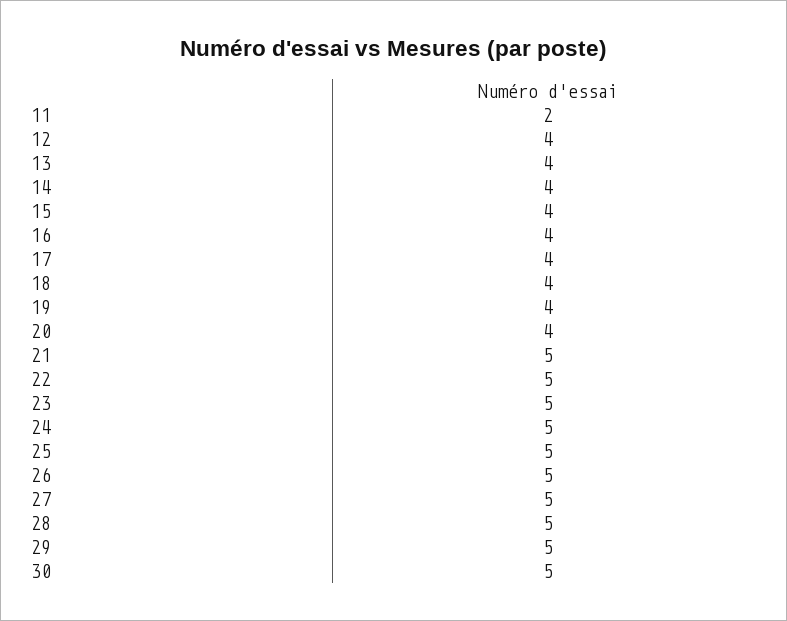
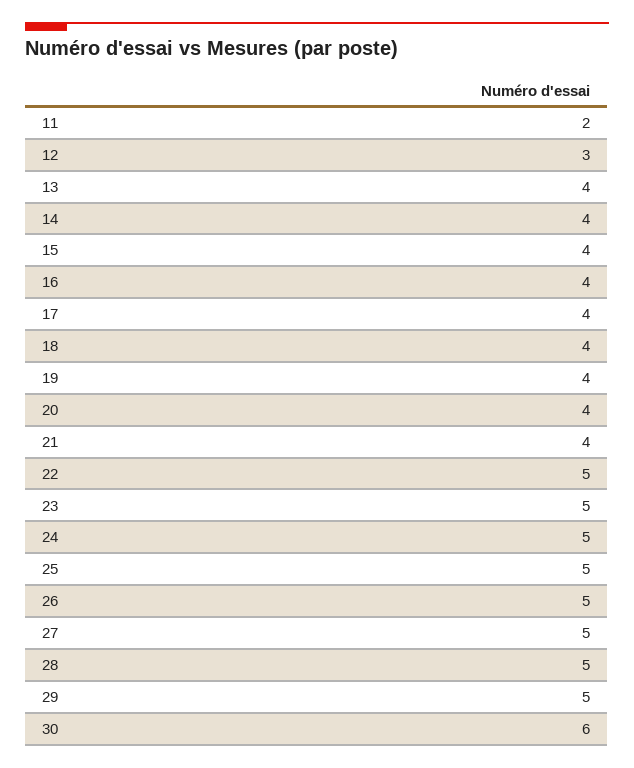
12: 4 -> 3
21: 5 -> 4
30: 5 -> 6

